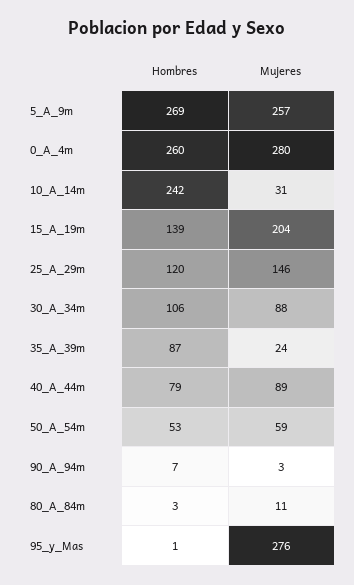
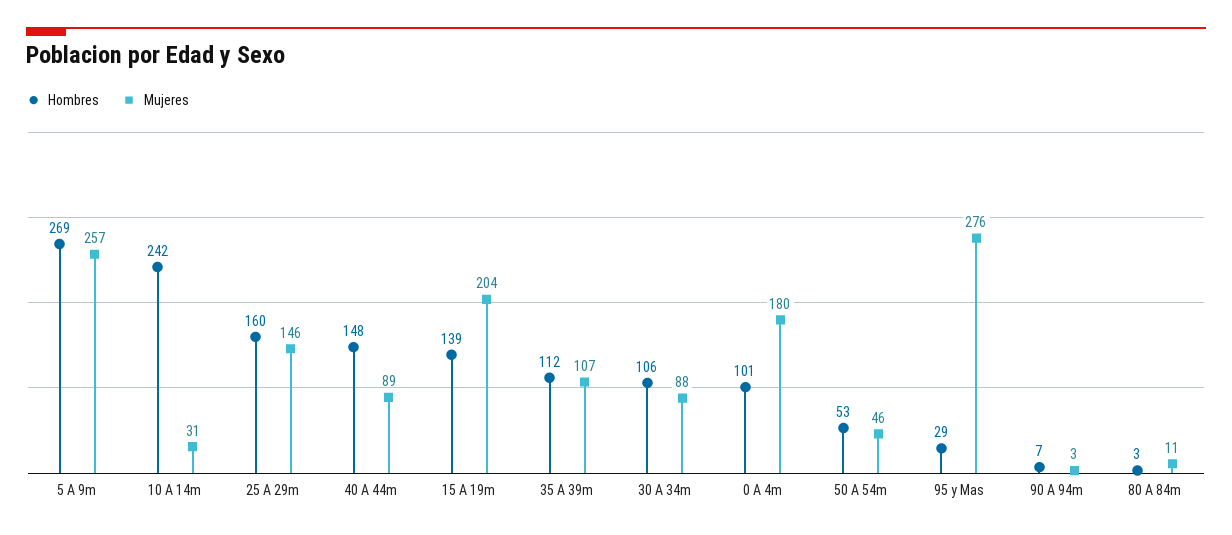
Hombres, 0_A_4m: 260 -> 101
Mujeres, 0_A_4m: 280 -> 180
Hombres, 25_A_29m: 120 -> 160
Hombres, 35_A_39m: 87 -> 112
Mujeres, 35_A_39m: 24 -> 107
Hombres, 40_A_44m: 79 -> 148
Mujeres, 50_A_54m: 59 -> 46
Hombres, 95_y_Mas: 1 -> 29

